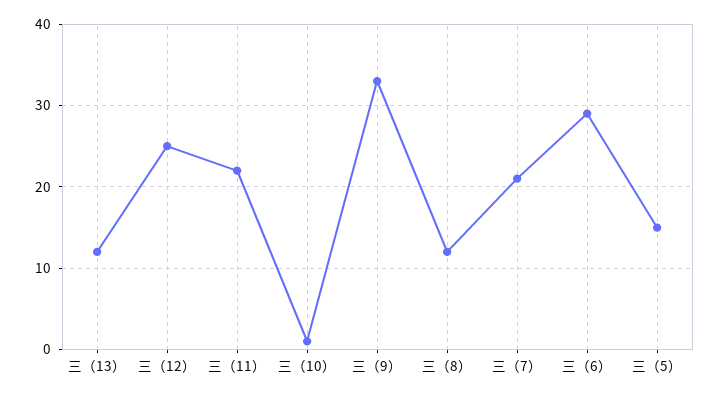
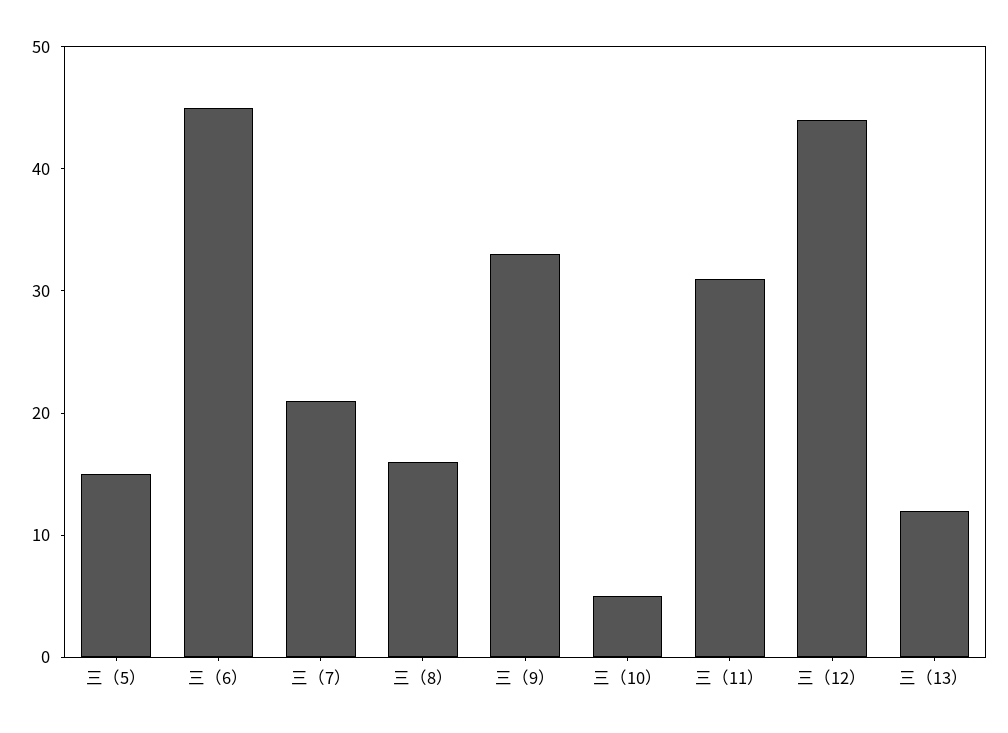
三（12）: 25 -> 44
三（11）: 22 -> 31
三（10）: 1 -> 5
三（8）: 12 -> 16
三（6）: 29 -> 45

